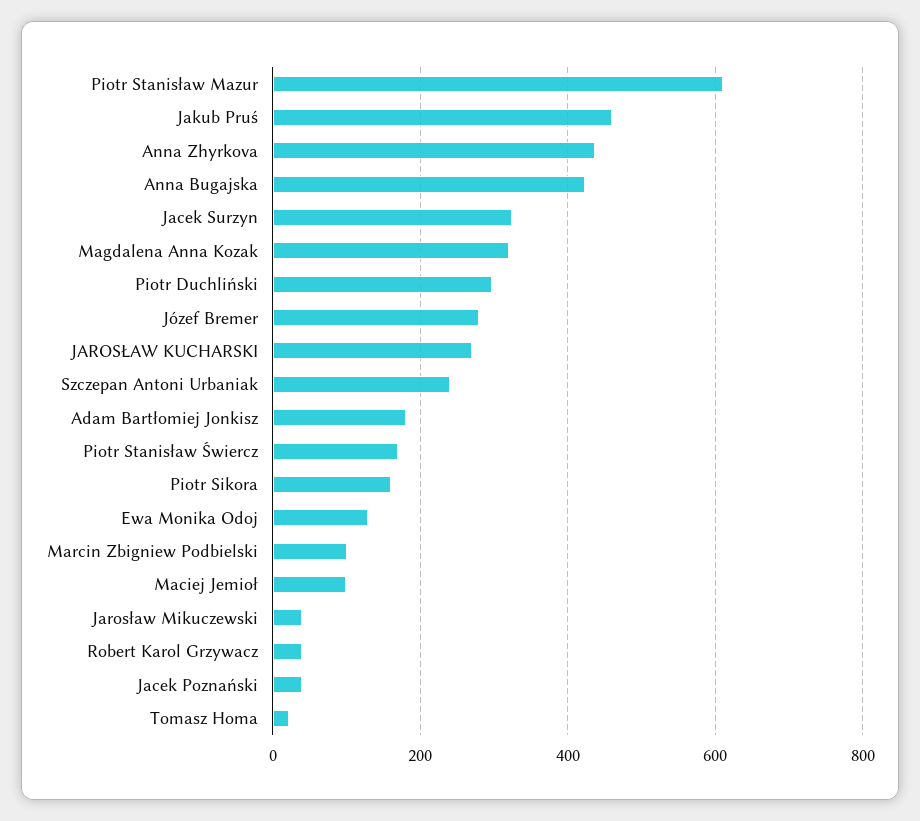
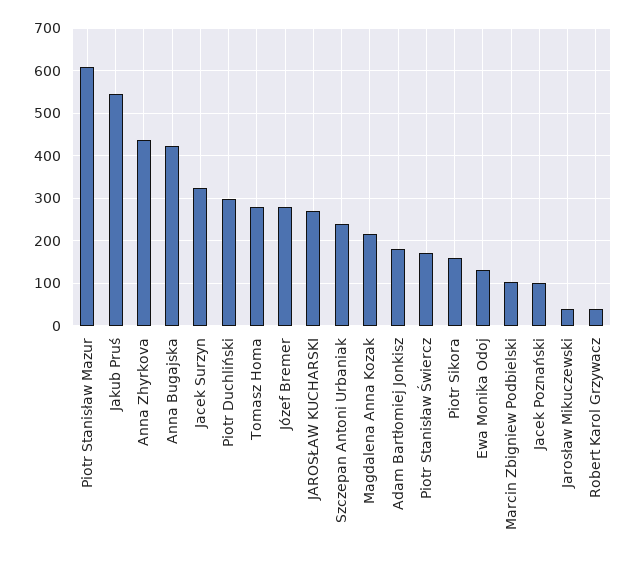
Jakub Pruś: 460 -> 540
Magdalena Anna Kozak: 320 -> 220
Maciej Jemioł: 100 -> none
Jacek Poznański: 40 -> 100
Tomasz Homa: 20 -> 280

